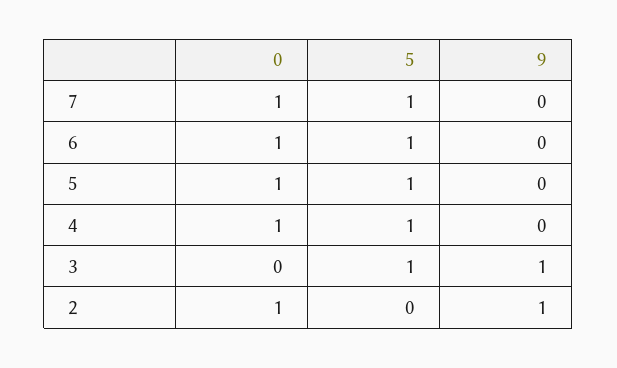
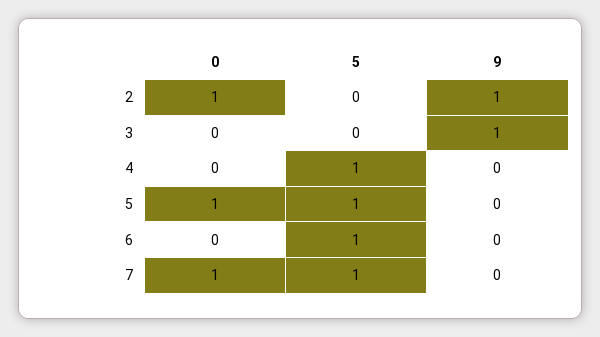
0, 6: 1 -> 0
0, 4: 1 -> 0
5, 3: 1 -> 0

